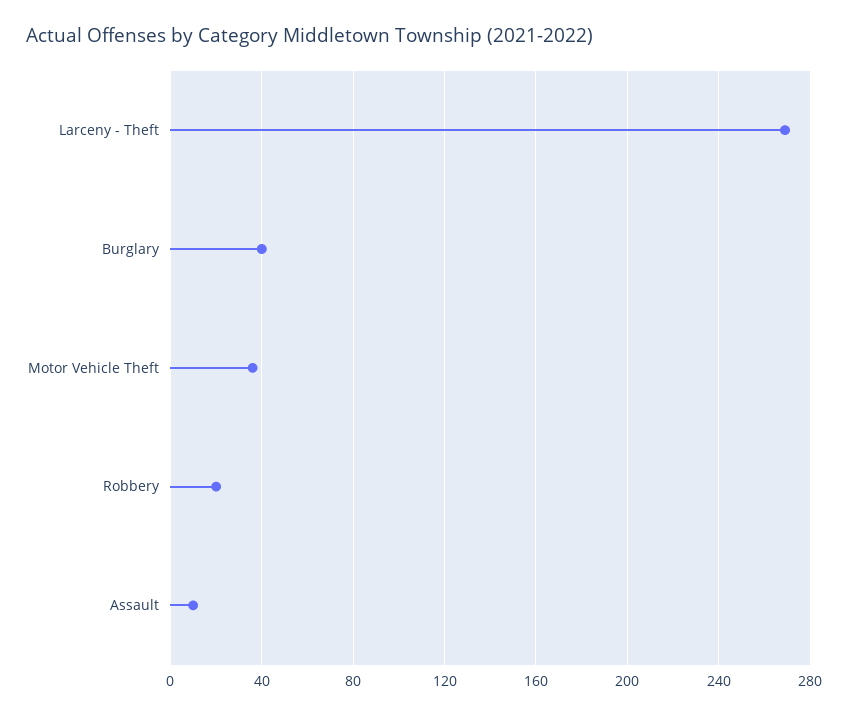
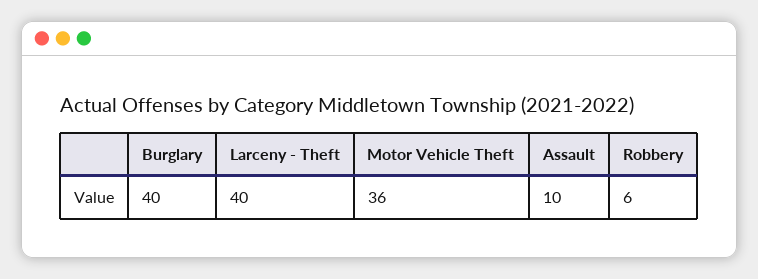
Larceny - Theft: 270 -> 40
Robbery: 20 -> 6

